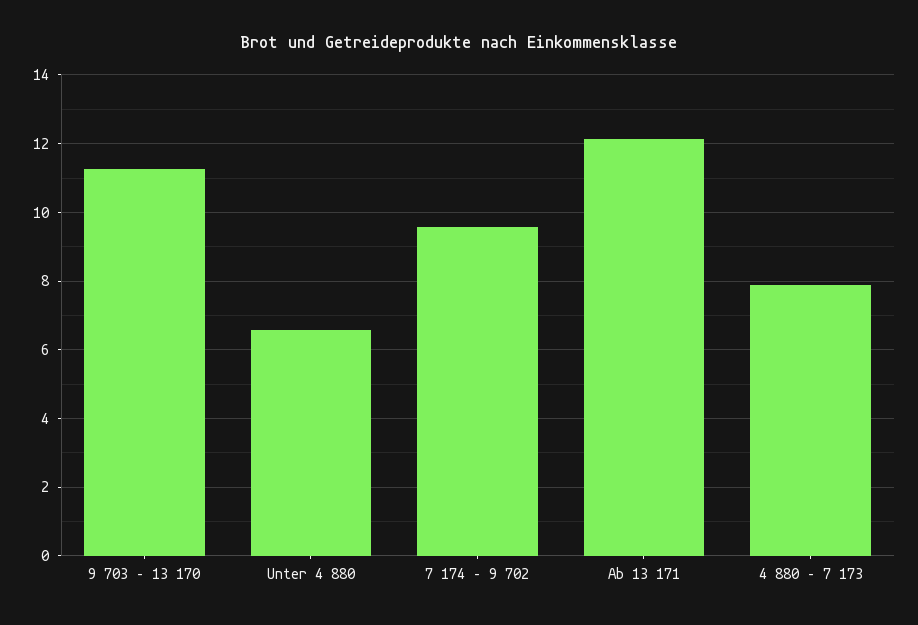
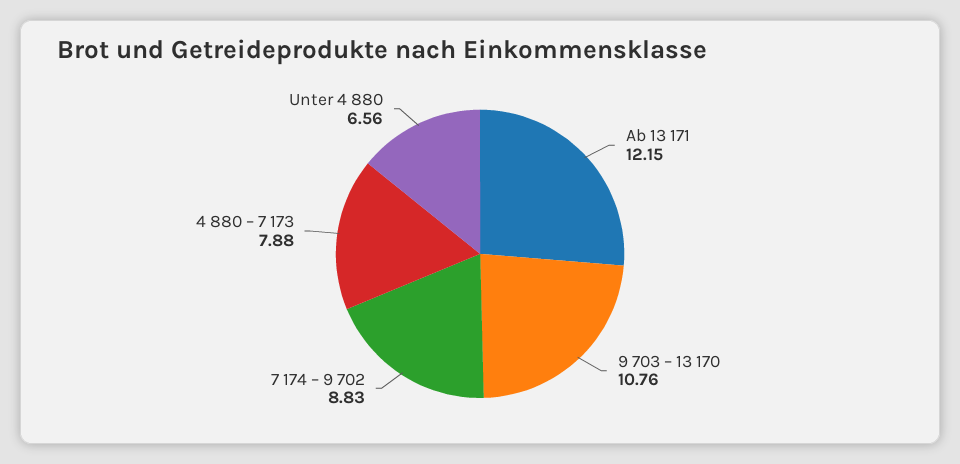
9 703 – 13 170: 11.2 -> 10.76
7 174 – 9 702: 9.6 -> 8.83

